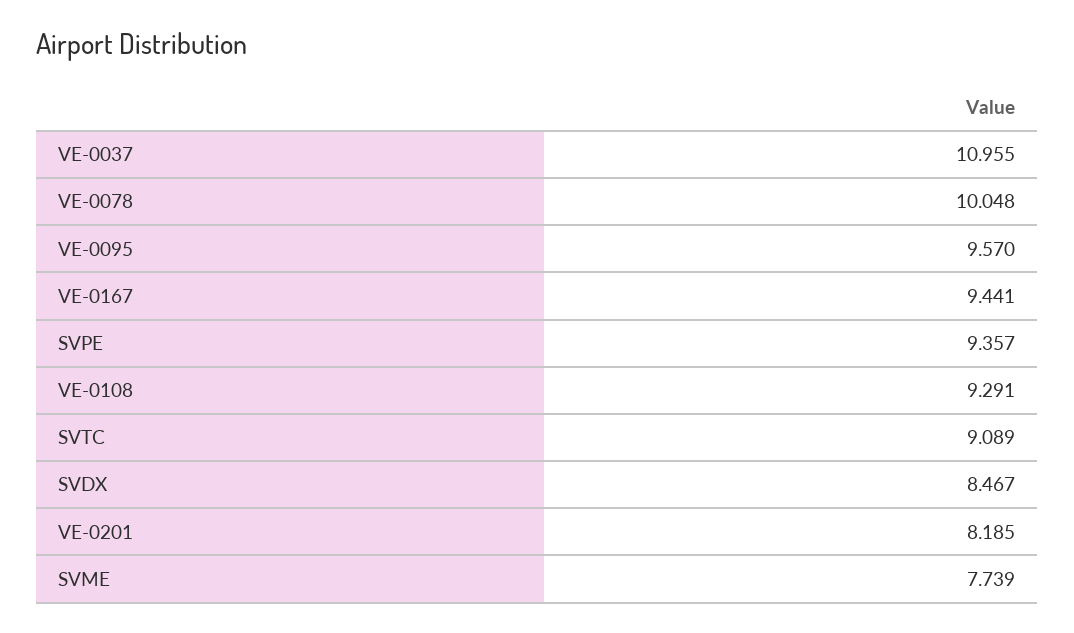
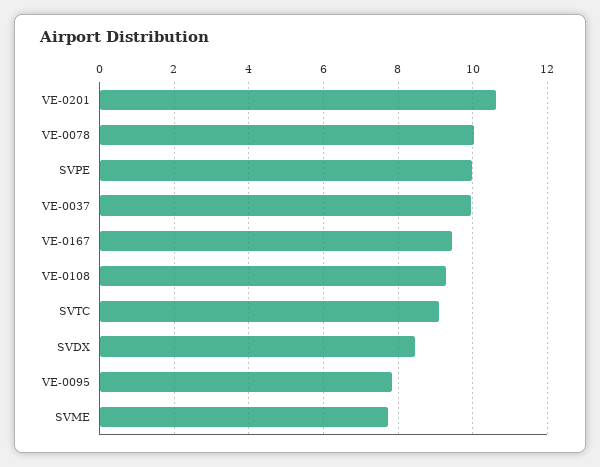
VE-0037: 10.955 -> 10
VE-0095: 9.57 -> 7.8
SVPE: 9.357 -> 10
VE-0201: 8.185 -> 10.6

